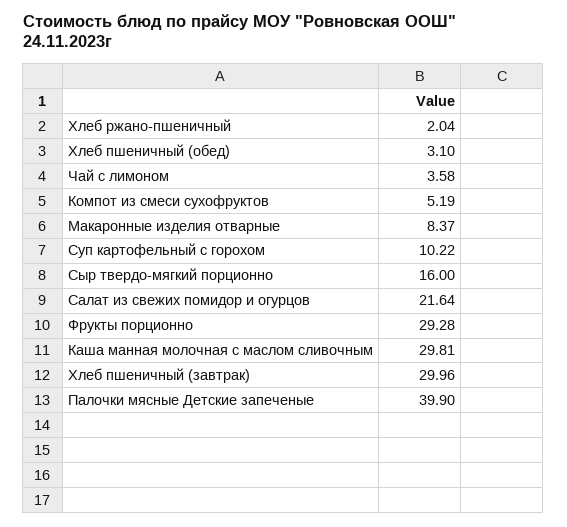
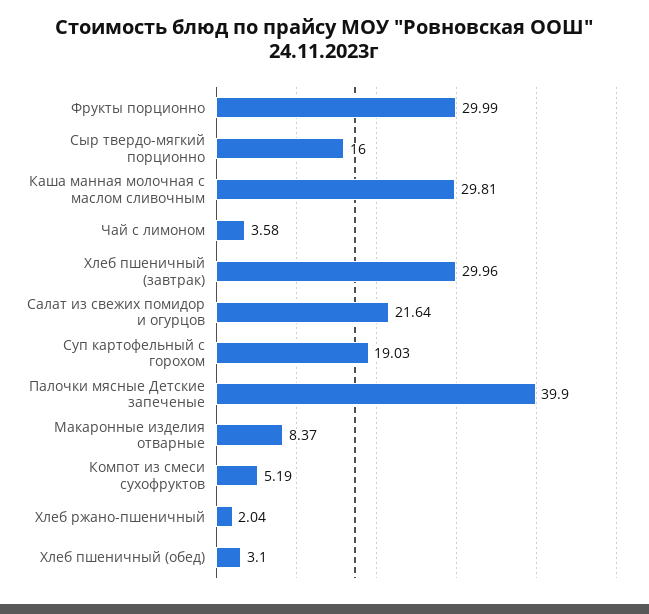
Суп картофельный с горохом: 10.22 -> 19.03
Фрукты порционно: 29.28 -> 29.99

